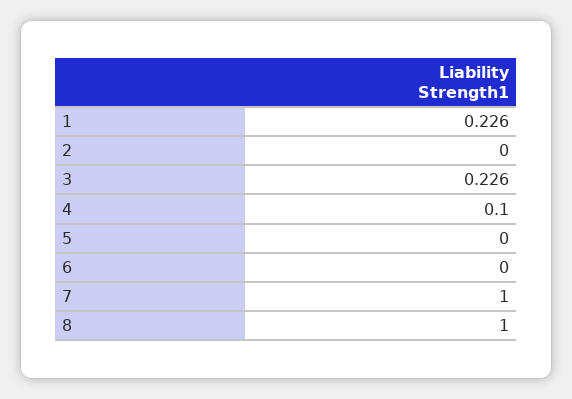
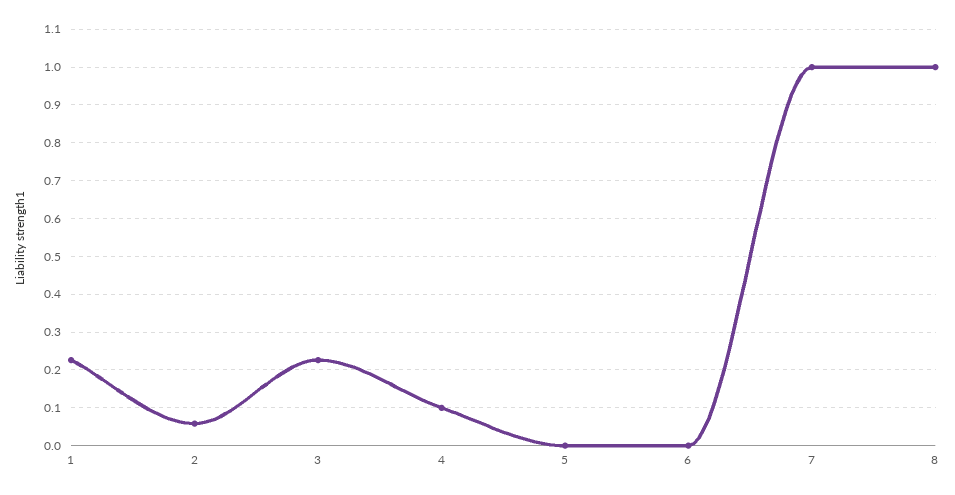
2: 0 -> 0.06

